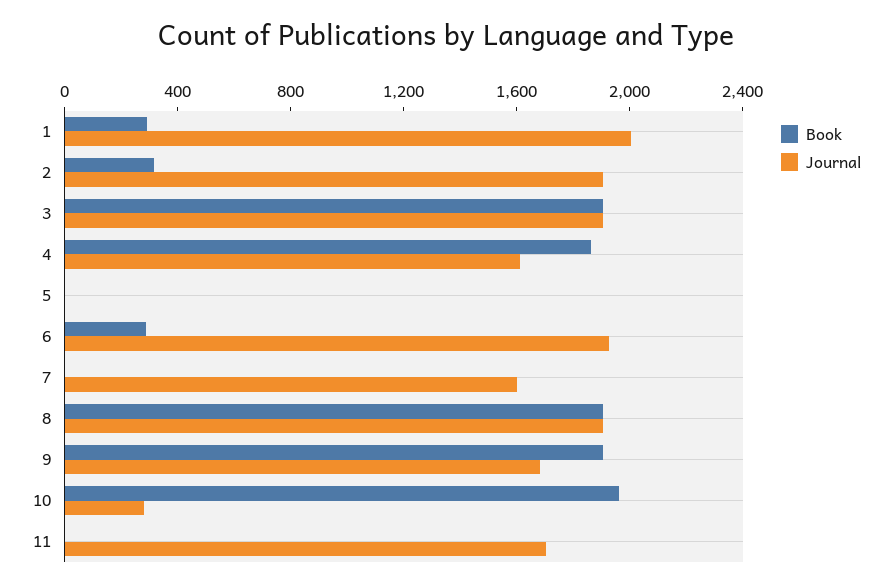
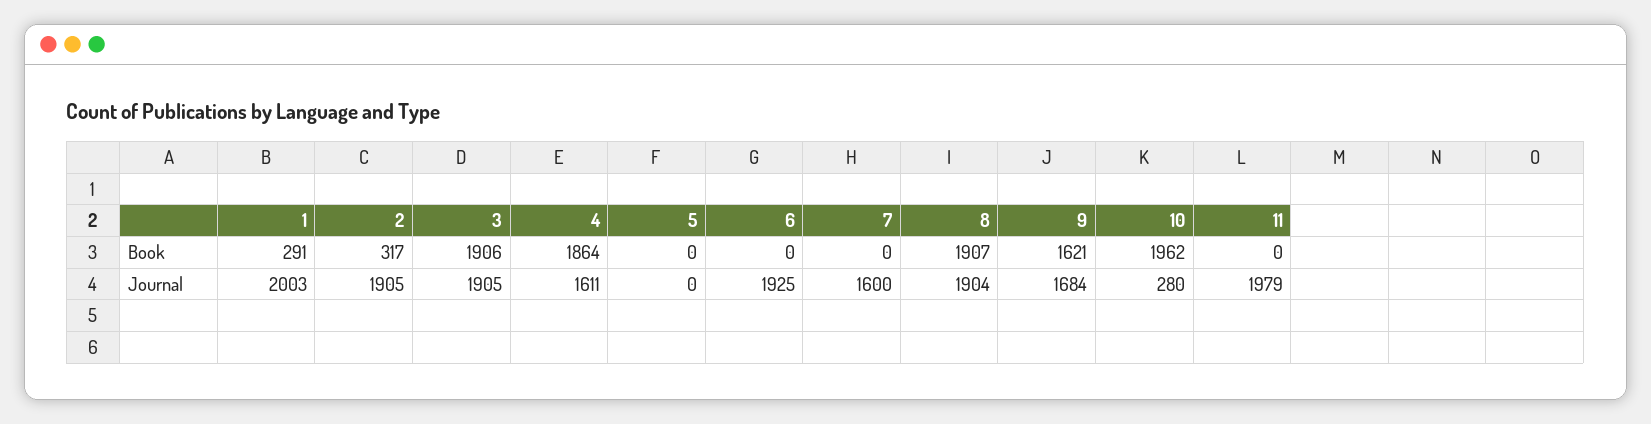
Book, 6: 300 -> 0
Book, 9: 1900 -> 1621
Journal, 11: 1700 -> 1979

